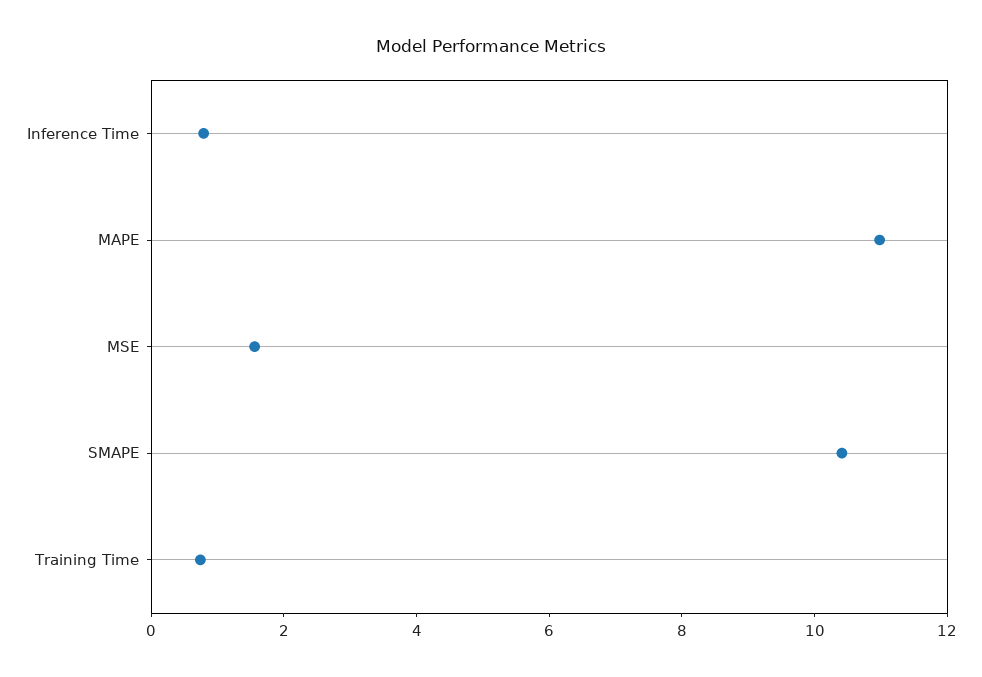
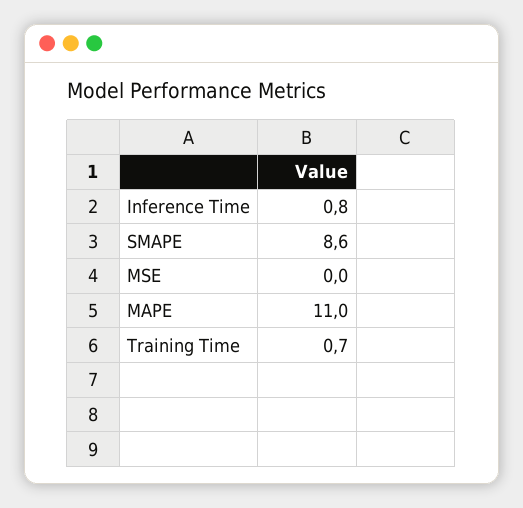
MSE: 1.5 -> 0
SMAPE: 10.5 -> 8.6

